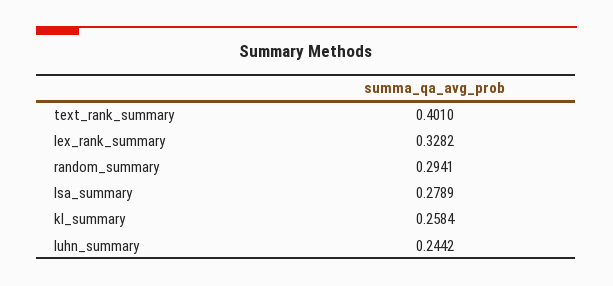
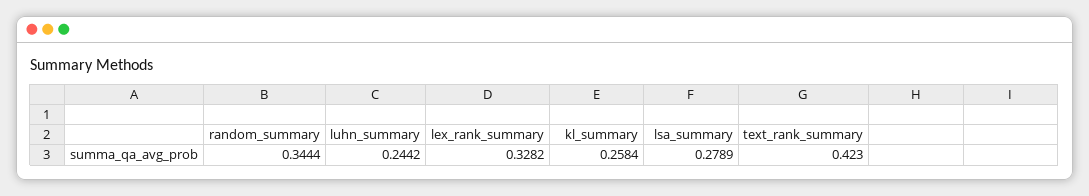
text_rank_summary: 0.401 -> 0.423
random_summary: 0.2941 -> 0.3444

